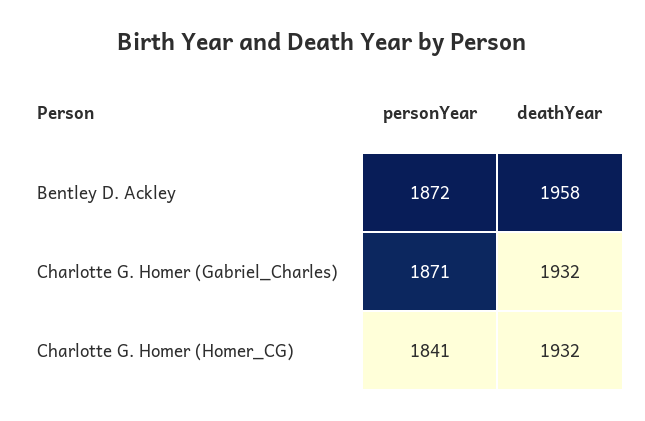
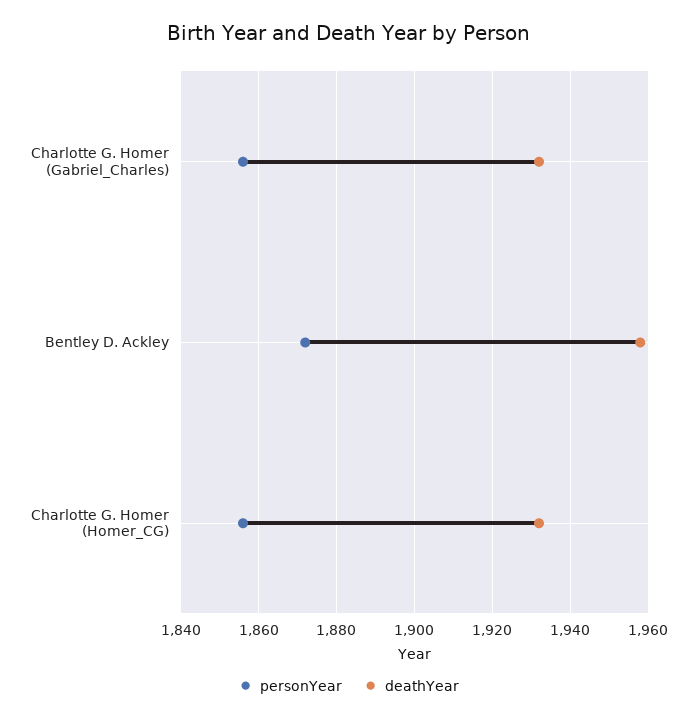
personYear, Charlotte G. Homer (Gabriel_Charles): 1871 -> 1855
personYear, Charlotte G. Homer (Homer_CG): 1841 -> 1855

